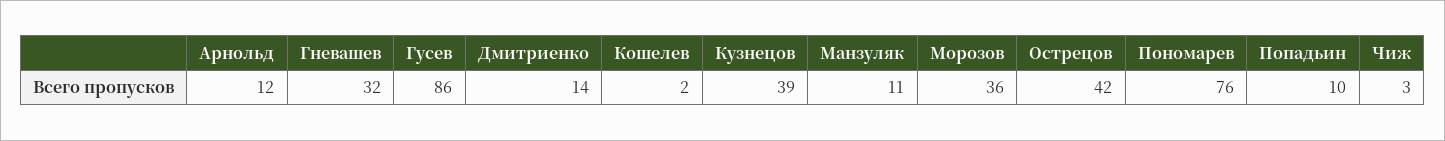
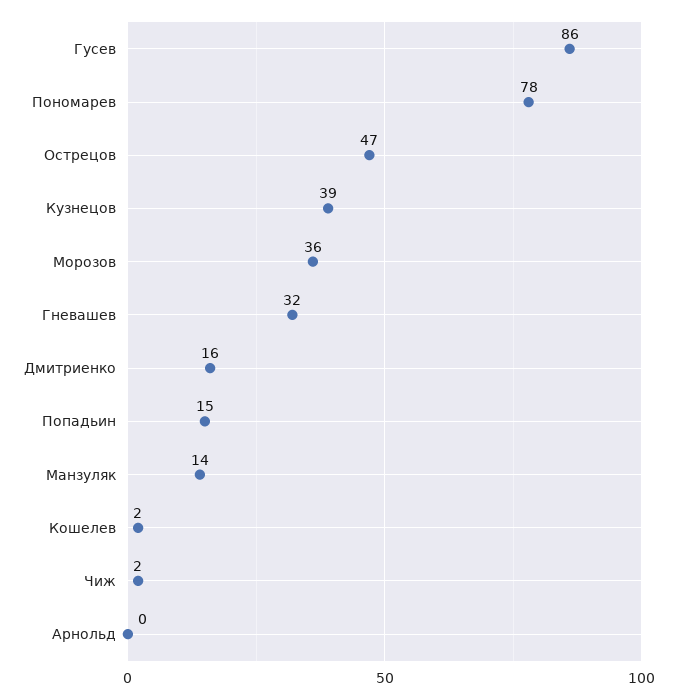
Арнольд: 12 -> 0
Дмитриенко: 14 -> 16
Манзуляк: 11 -> 14
Острецов: 42 -> 47
Пономарев: 76 -> 78
Попадьин: 10 -> 15
Чиж: 3 -> 2

